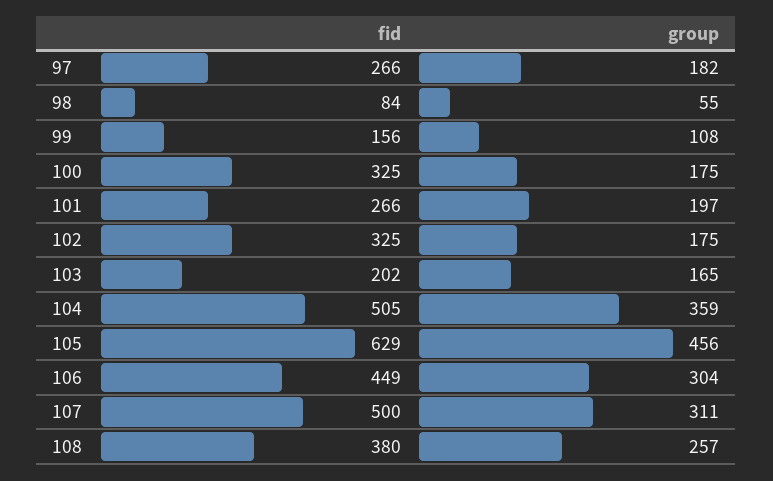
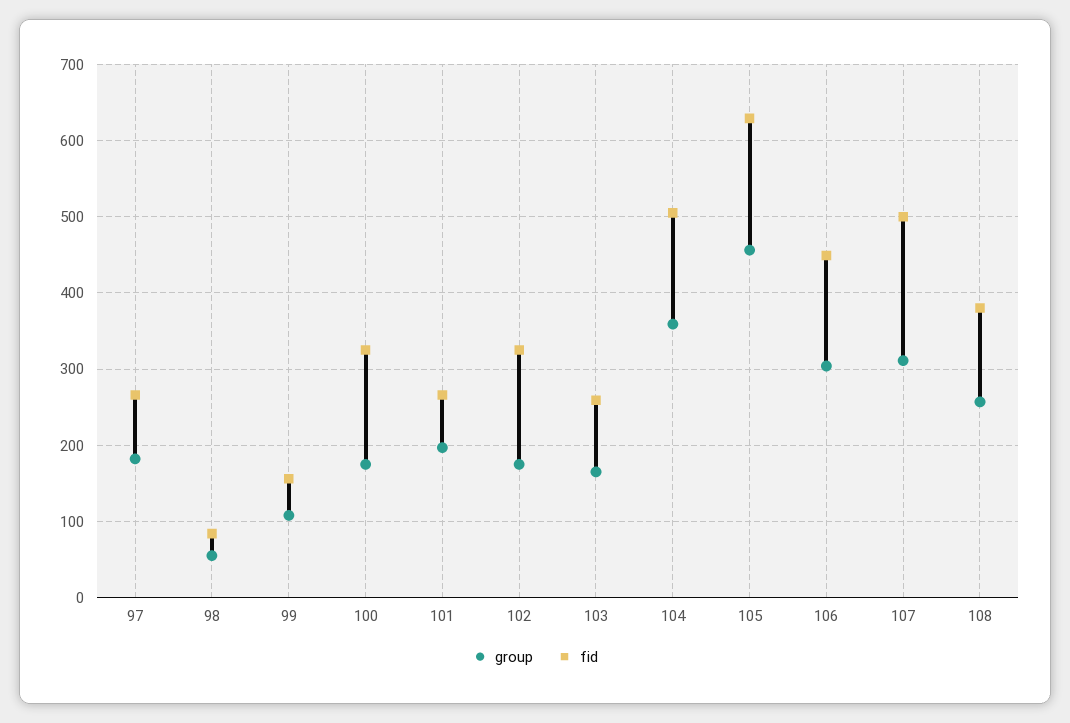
fid, 103: 202 -> 260

